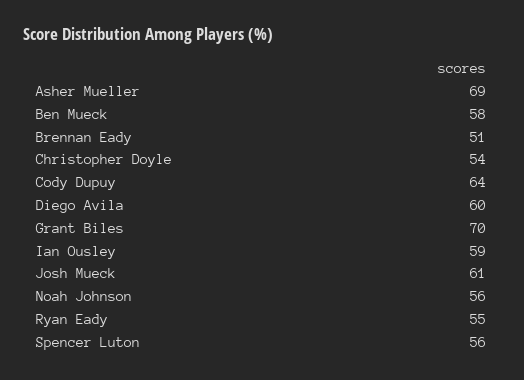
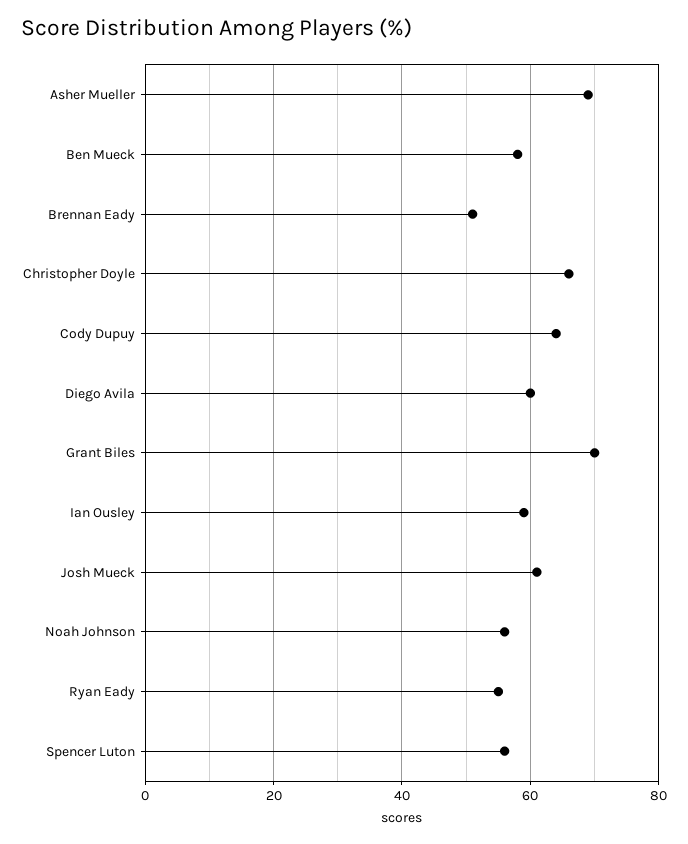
Christopher Doyle: 54 -> 65

